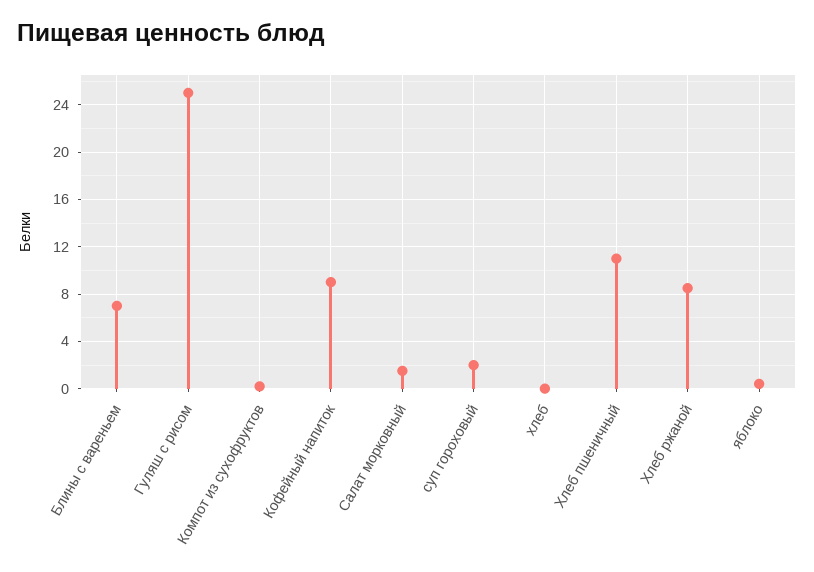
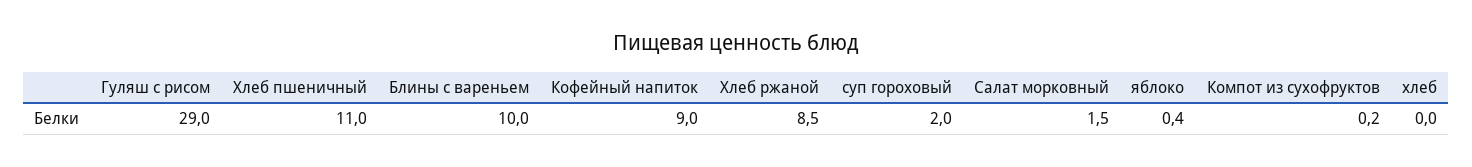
Блины с вареньем: 7 -> 10
Гуляш с рисом: 25 -> 29

